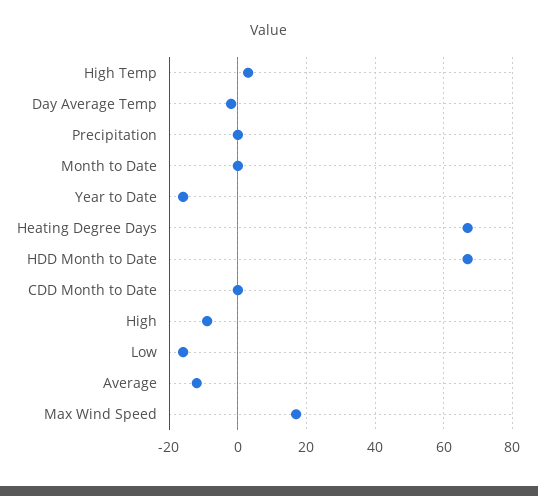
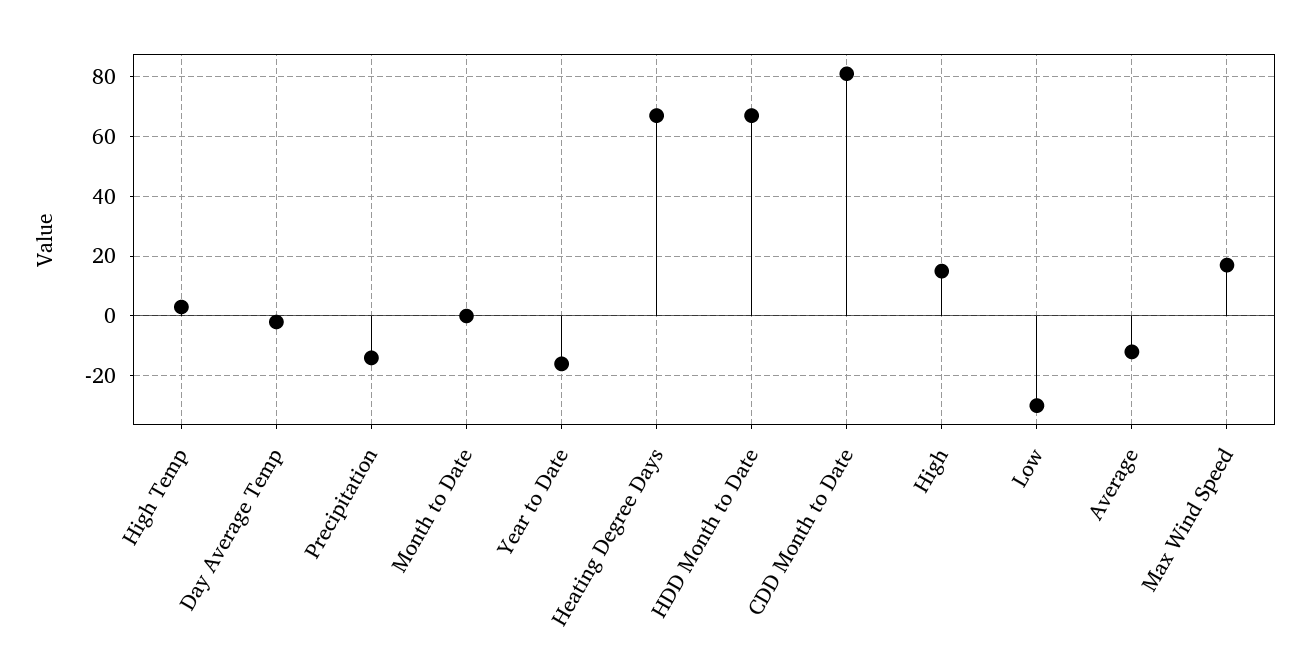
Precipitation: 0 -> -15
CDD Month to Date: 0 -> 80
High: -10 -> 15
Low: -15 -> -30

